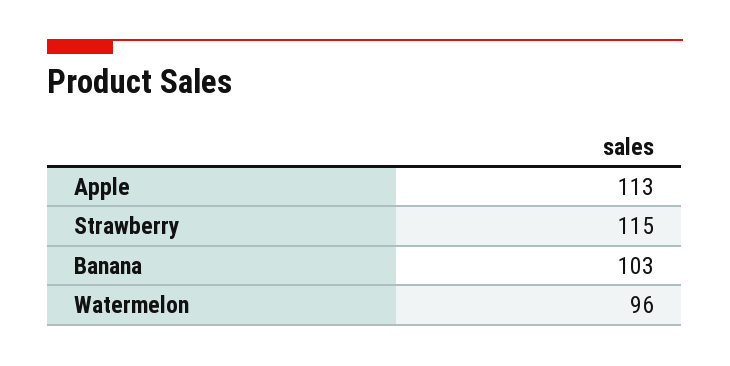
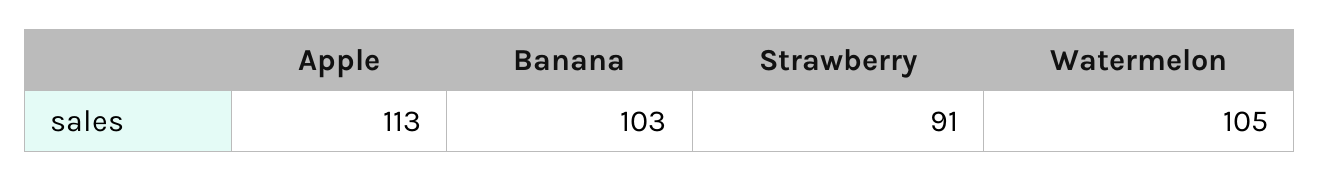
Strawberry: 115 -> 91
Watermelon: 96 -> 105

